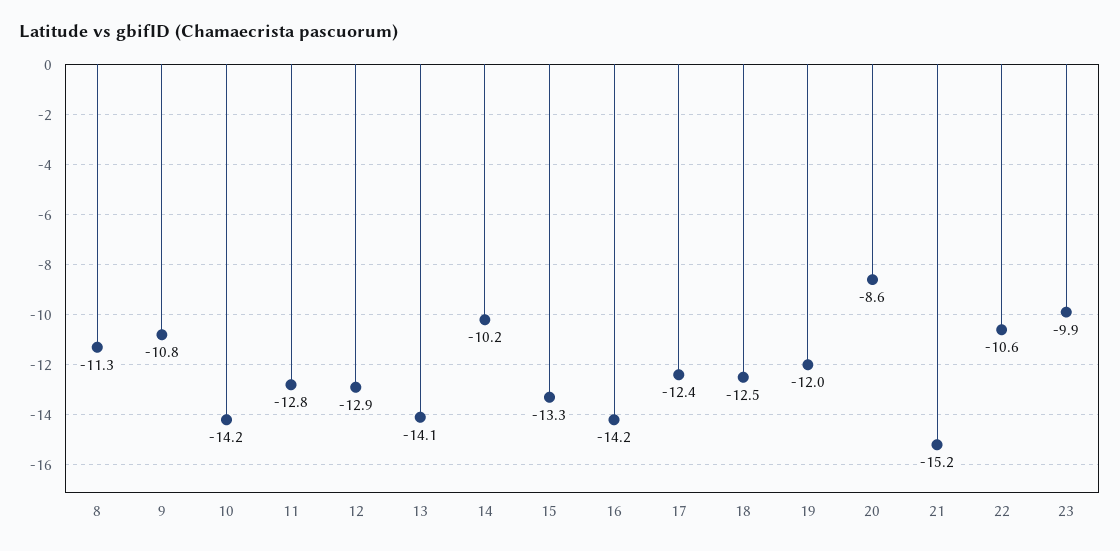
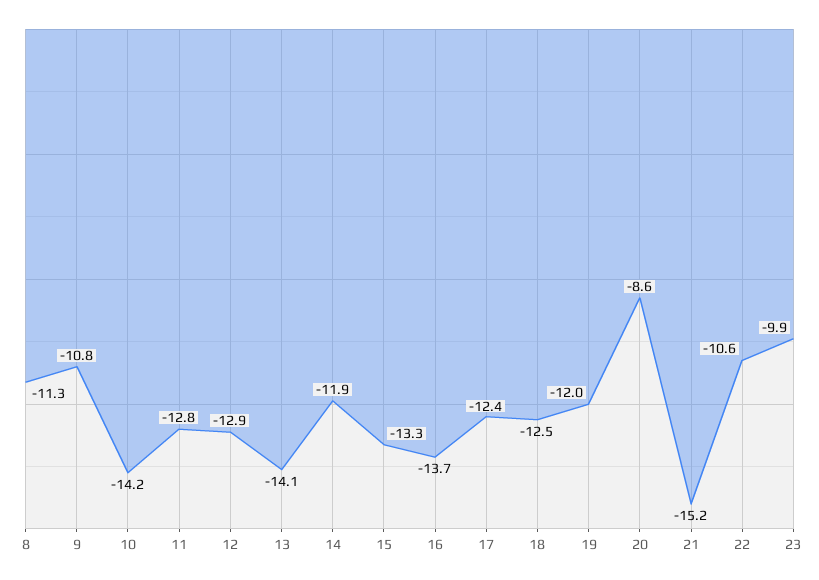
14: -10.2 -> -11.9
16: -14.2 -> -13.7

